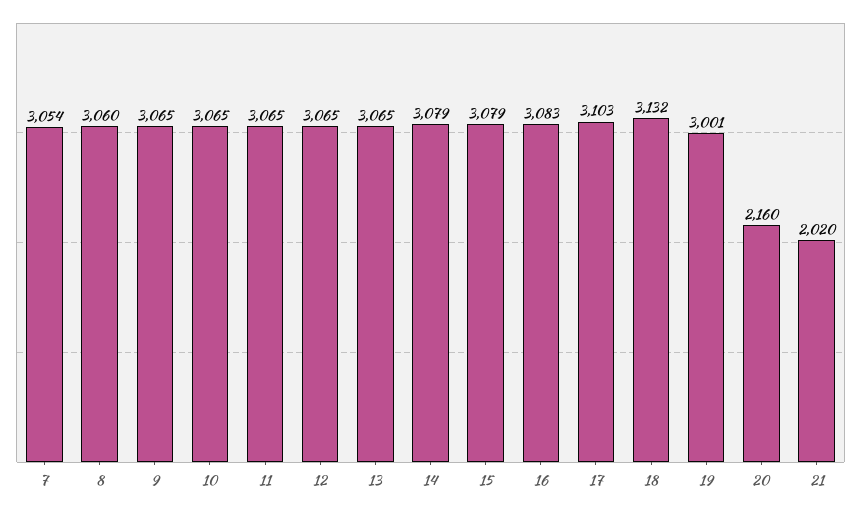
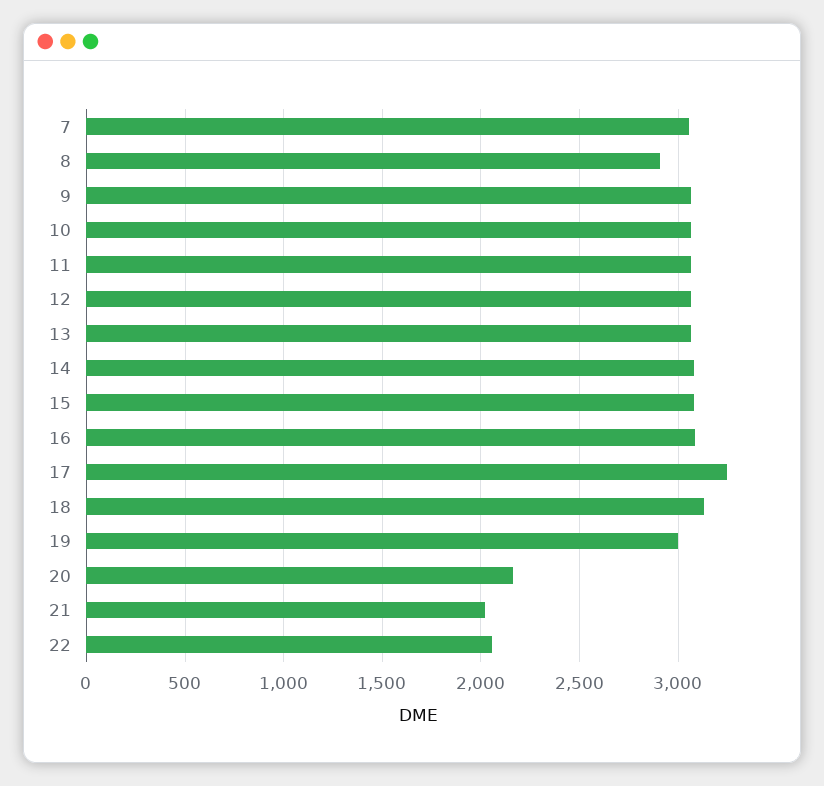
8: 3060 -> 2900
17: 3103 -> 3250
22: none -> 2050

